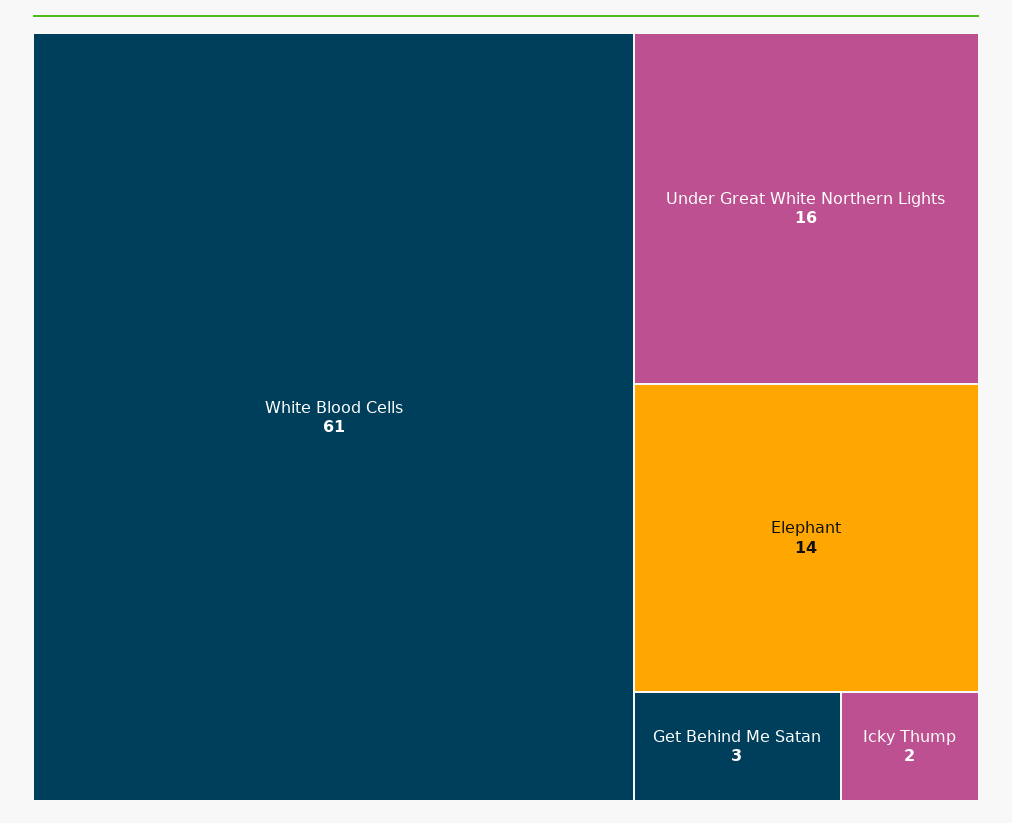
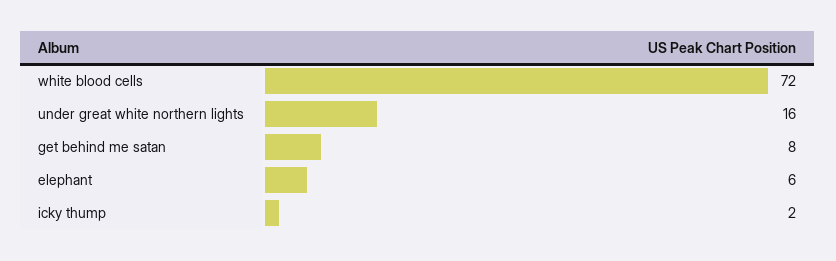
White Blood Cells: 61 -> 72
Elephant: 14 -> 6
Get Behind Me Satan: 3 -> 8

